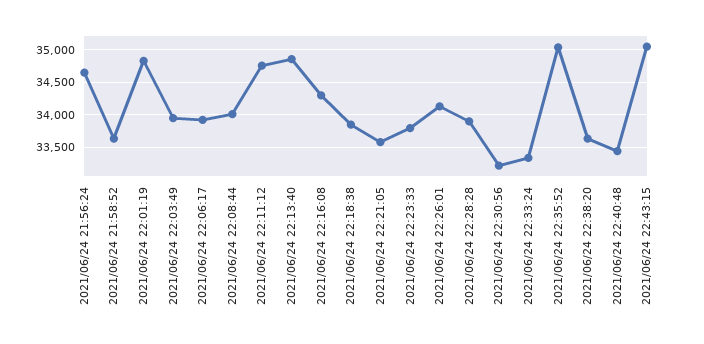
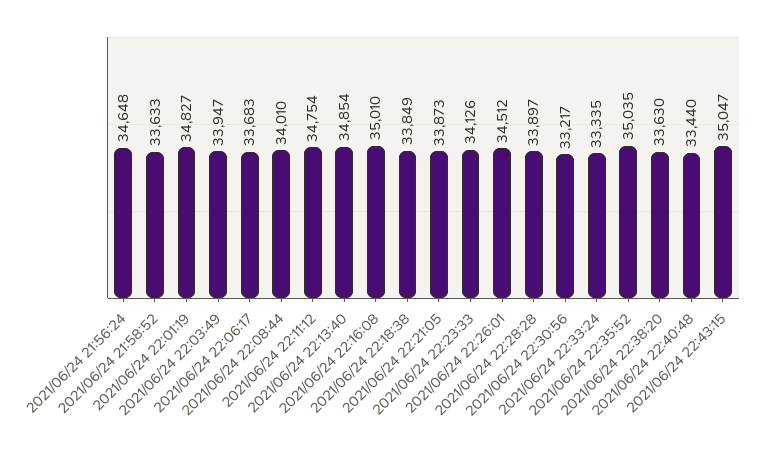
2021/06/24 22:06:17: 33900 -> 33683
2021/06/24 22:16:08: 34300 -> 35010
2021/06/24 22:21:05: 33600 -> 33873
2021/06/24 22:23:33: 33800 -> 34126
2021/06/24 22:26:01: 34100 -> 34512

